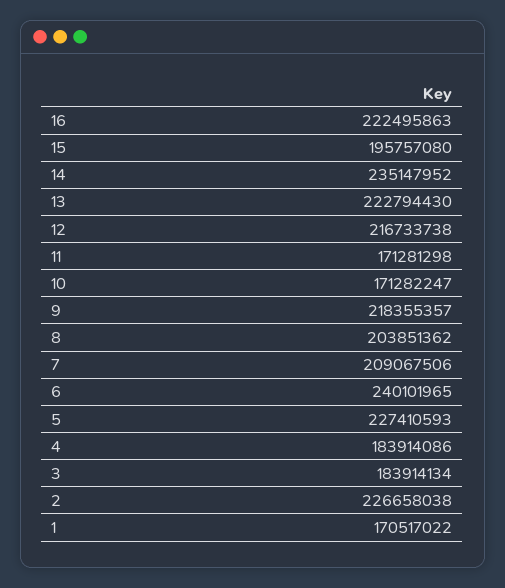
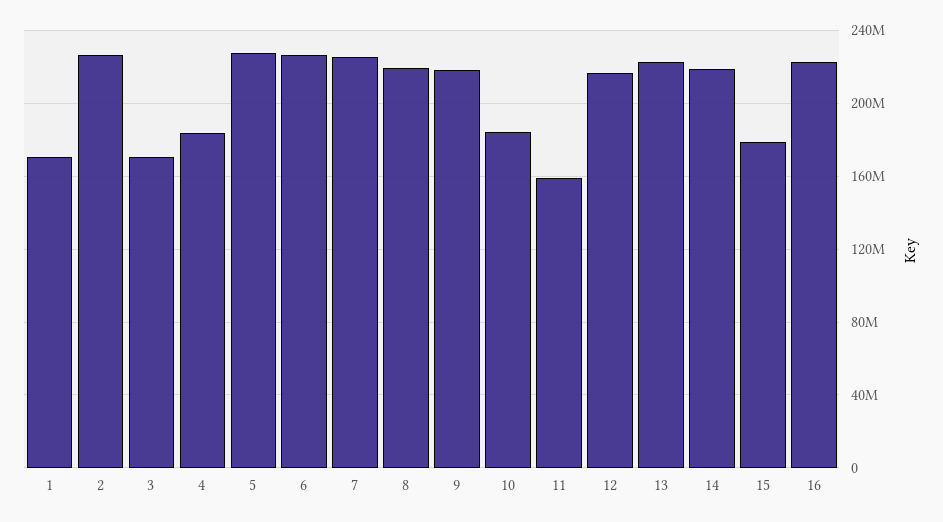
15: 195757080 -> 180000000
14: 235147952 -> 220000000
11: 171281298 -> 160000000
10: 171282247 -> 185000000
8: 203851362 -> 220000000
7: 209067506 -> 225000000
6: 240101965 -> 225000000
3: 183914134 -> 170000000

